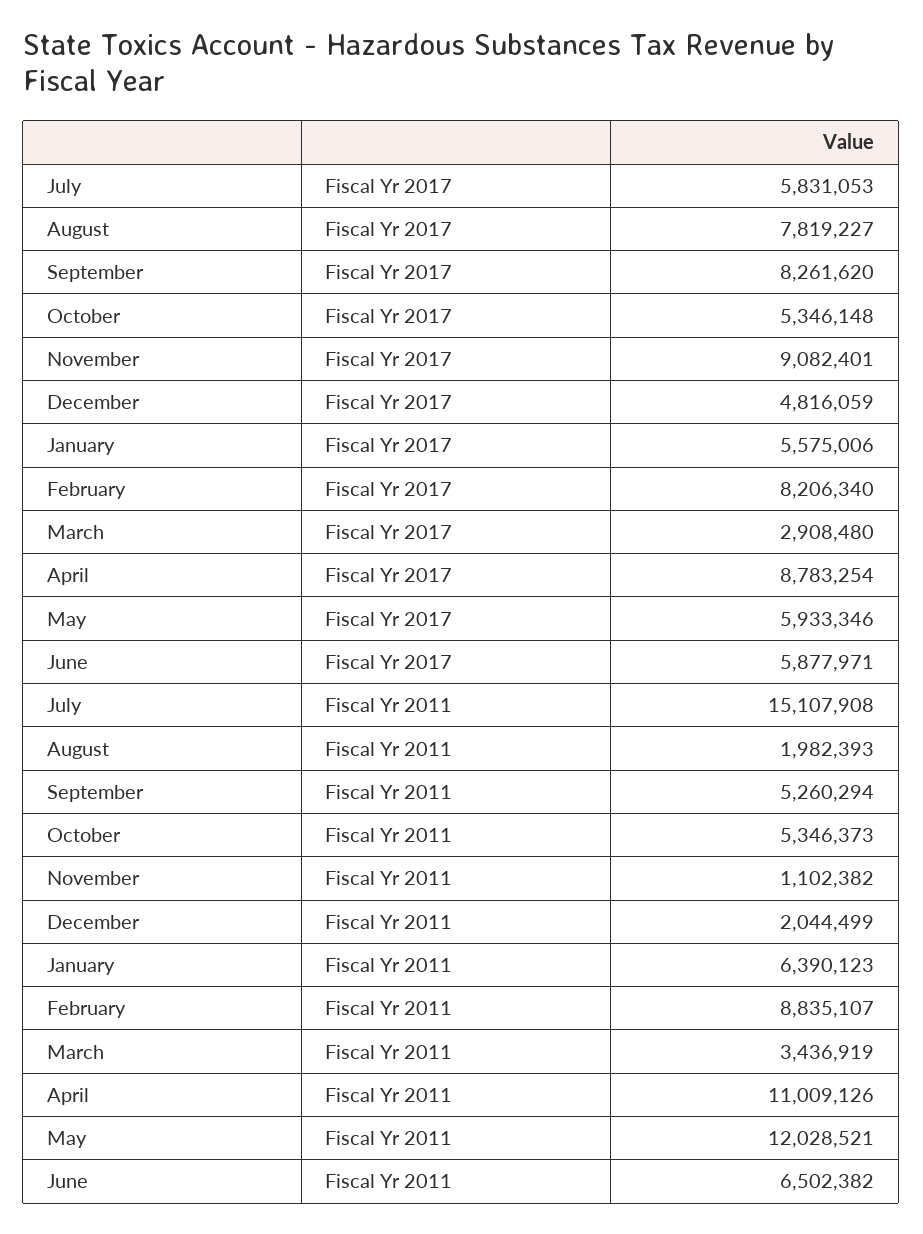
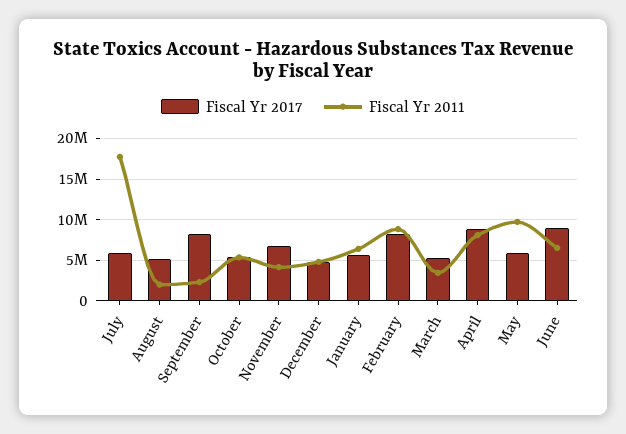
Fiscal Yr 2017, August: 7819227 -> 5000000
Fiscal Yr 2017, November: 9082401 -> 7000000
Fiscal Yr 2017, March: 2908480 -> 5000000
Fiscal Yr 2017, June: 5877971 -> 9000000
Fiscal Yr 2011, July: 15107908 -> 18000000
Fiscal Yr 2011, September: 5260294 -> 2000000
Fiscal Yr 2011, November: 1102382 -> 4000000
Fiscal Yr 2011, December: 2044499 -> 5000000
Fiscal Yr 2011, April: 11009126 -> 8000000
Fiscal Yr 2011, May: 12028521 -> 10000000

